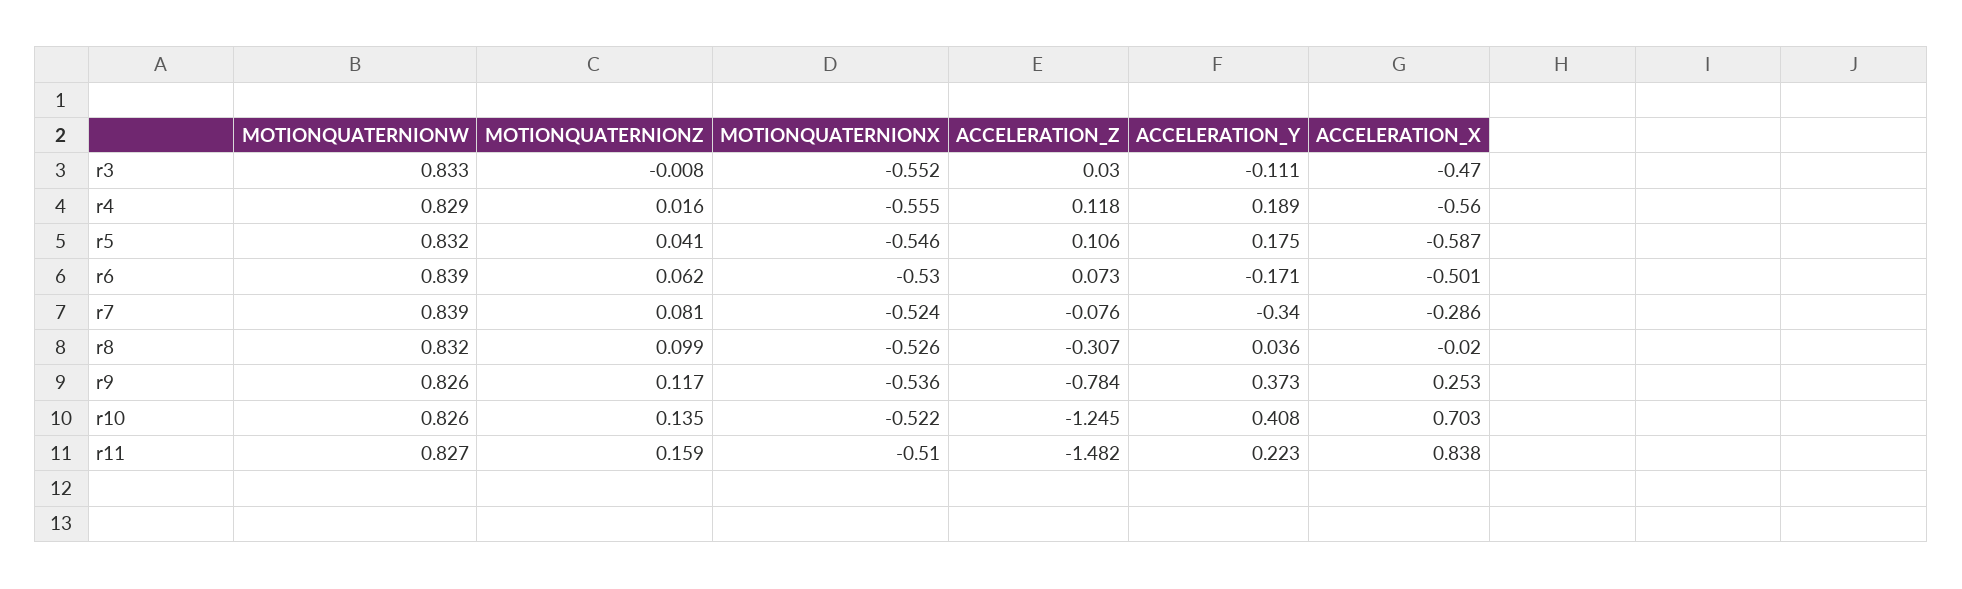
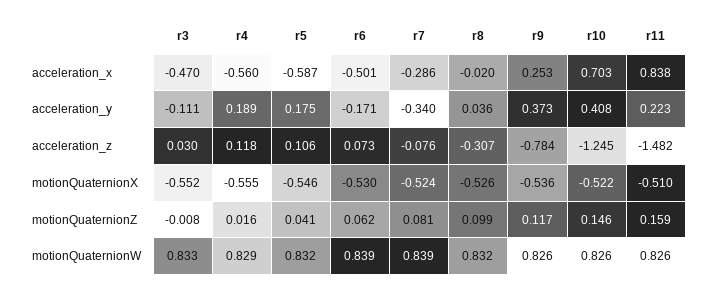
MOTIONQUATERNIONZ, r10: 0.135 -> 0.146
MOTIONQUATERNIONW, r11: 0.827 -> 0.826

